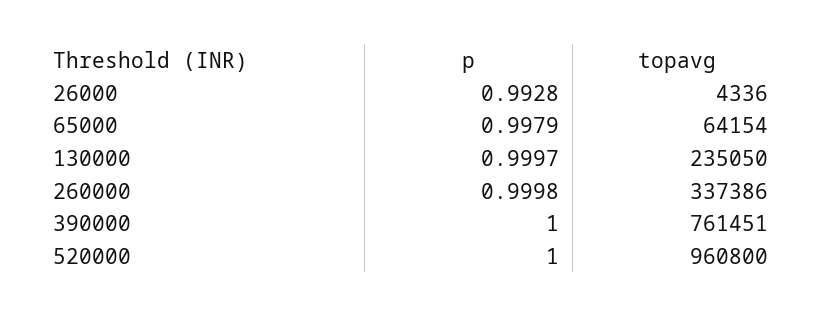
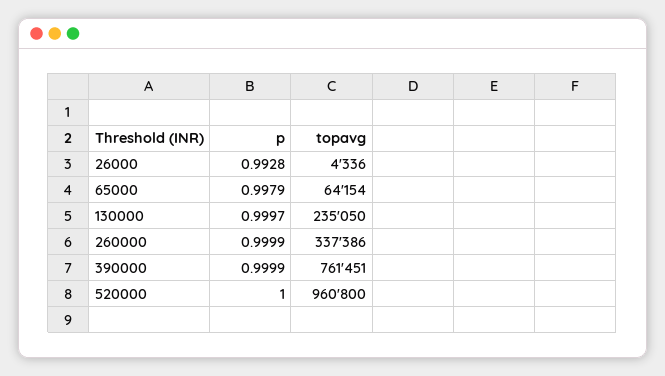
p, 260000: 0.9998 -> 0.9999
p, 390000: 1 -> 0.9999

